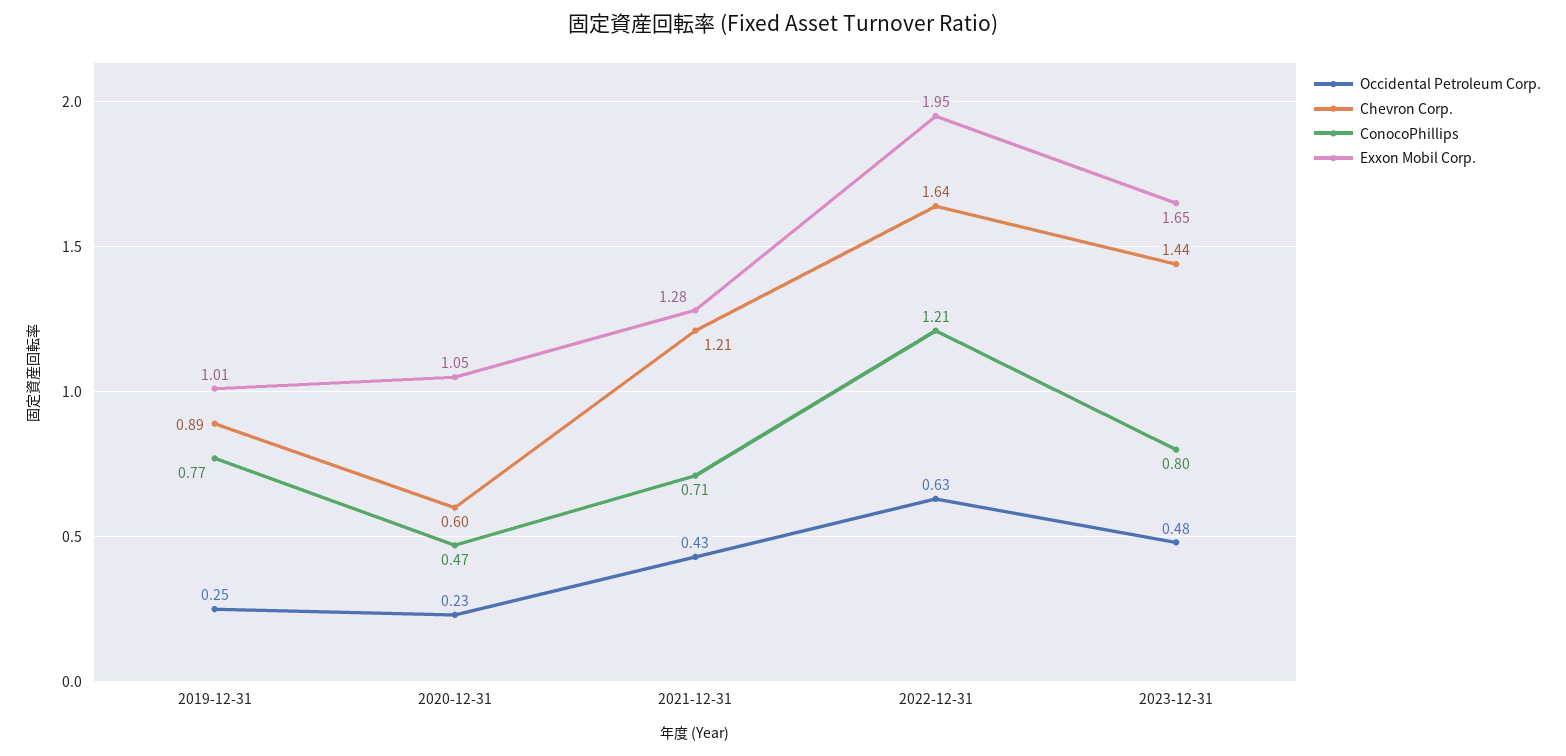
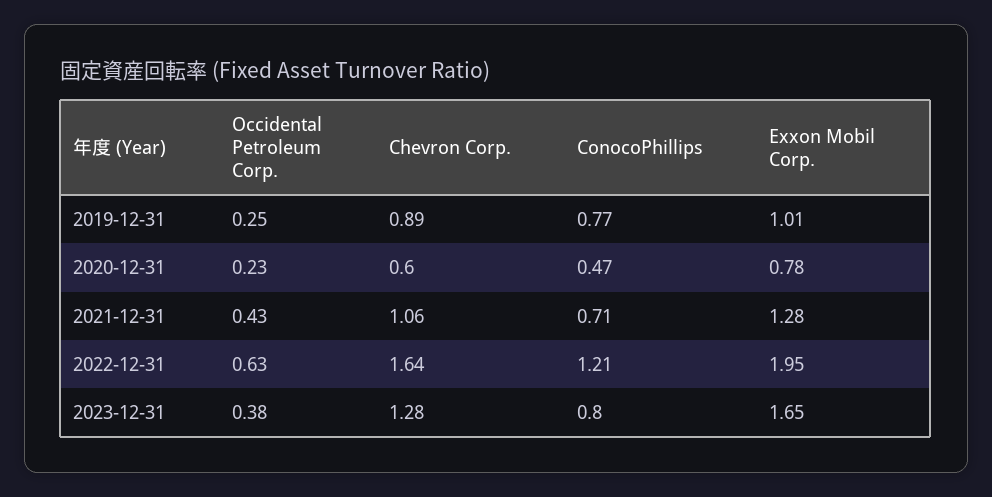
Exxon Mobil Corp., 2020-12-31: 1.05 -> 0.78
Chevron Corp., 2021-12-31: 1.21 -> 1.06
Occidental Petroleum Corp., 2023-12-31: 0.48 -> 0.38
Chevron Corp., 2023-12-31: 1.44 -> 1.28

